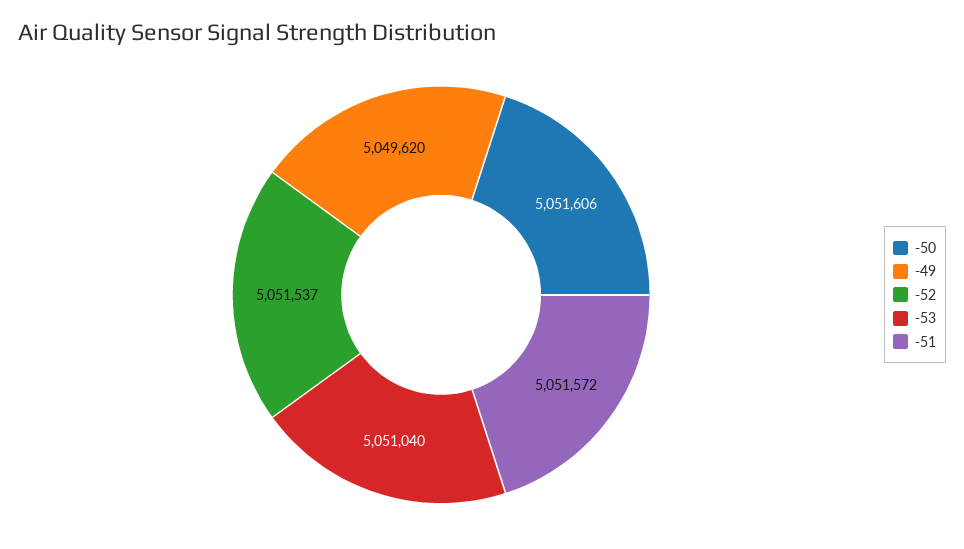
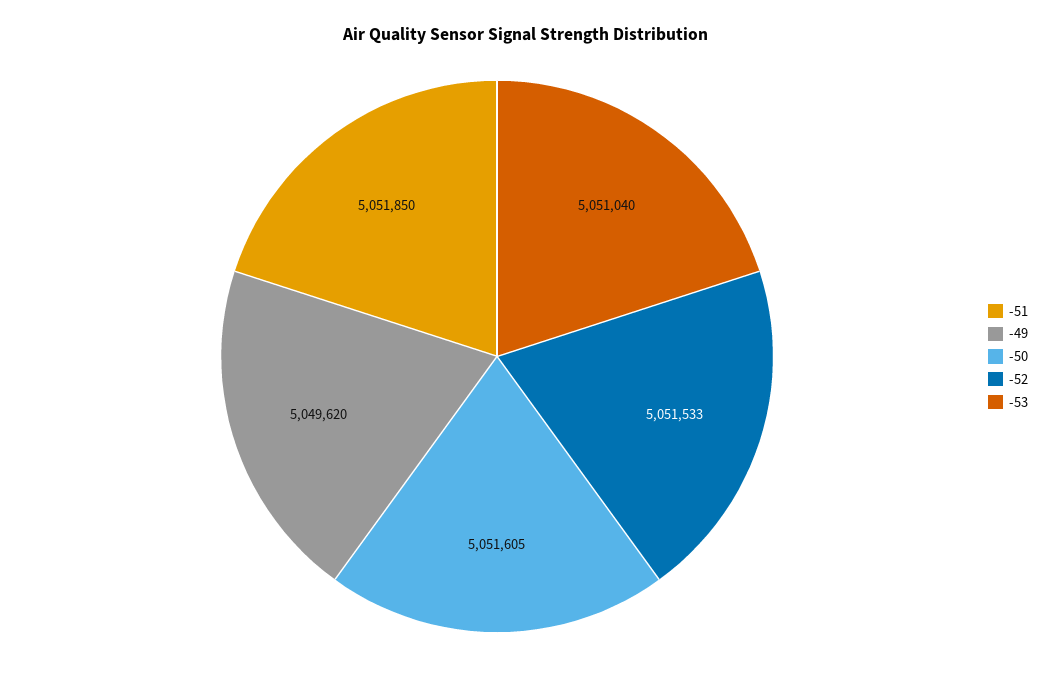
-50: 5051606 -> 5051605
-52: 5051537 -> 5051533
-51: 5051572 -> 5051850

